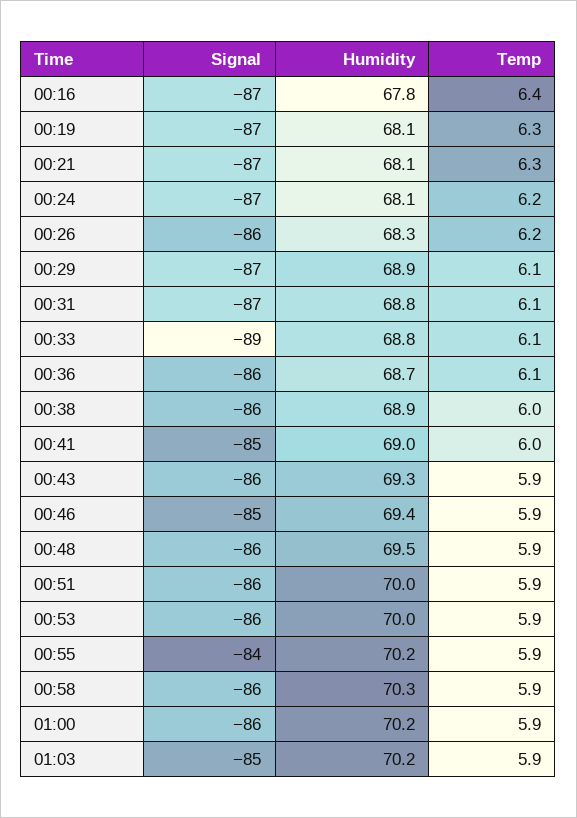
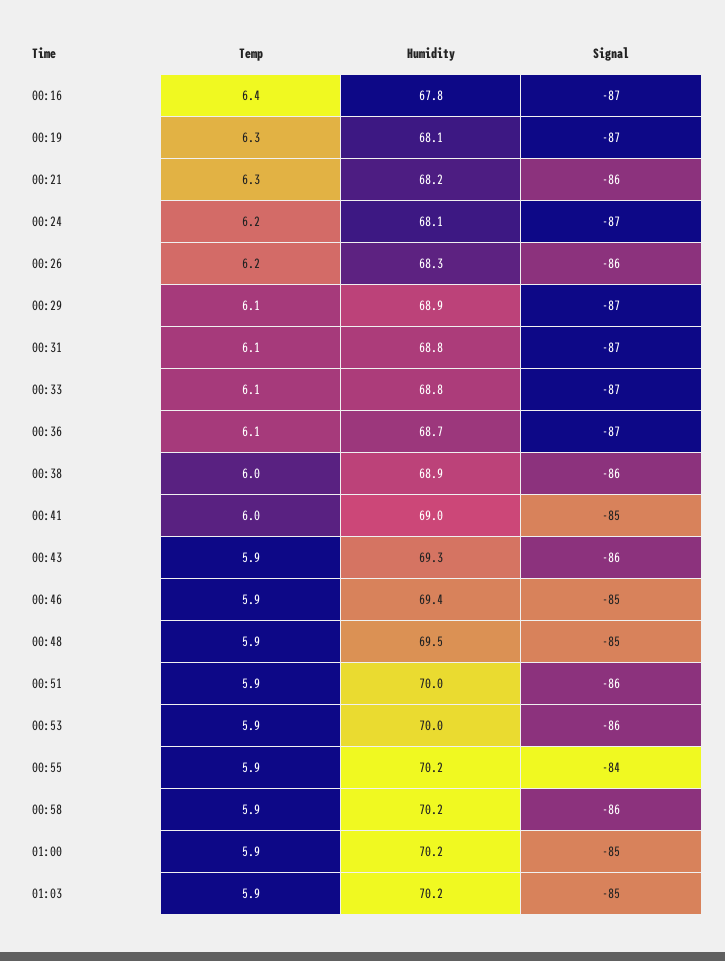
Signal, 00:21: -87 -> -86
Humidity, 00:21: 68.1 -> 68.2
Signal, 00:33: -89 -> -87
Signal, 00:36: -86 -> -87
Signal, 00:48: -86 -> -85
Humidity, 00:58: 70.3 -> 70.2
Signal, 01:00: -86 -> -85

